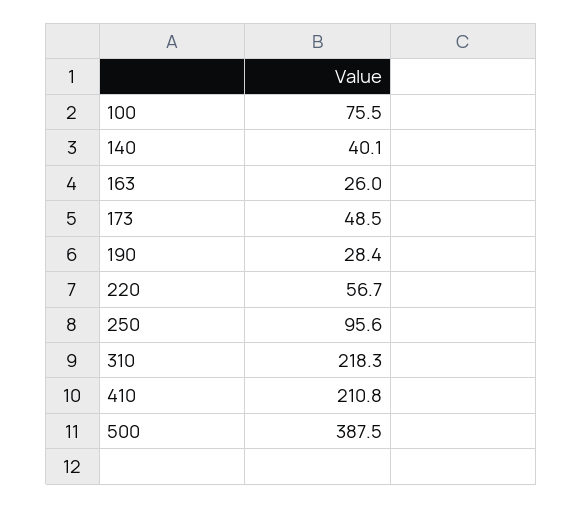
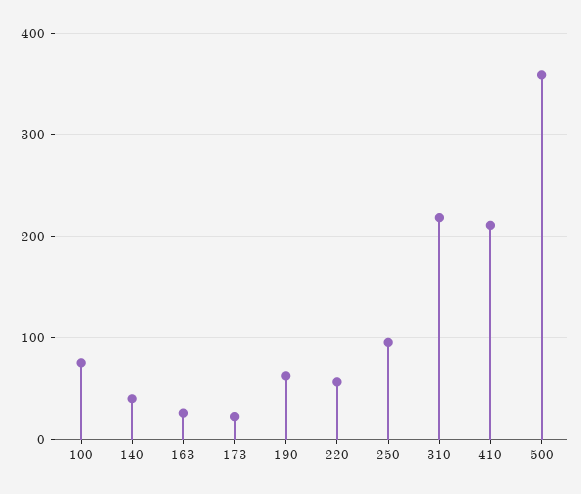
173: 48.5 -> 20
190: 28.4 -> 60
500: 387.5 -> 360

